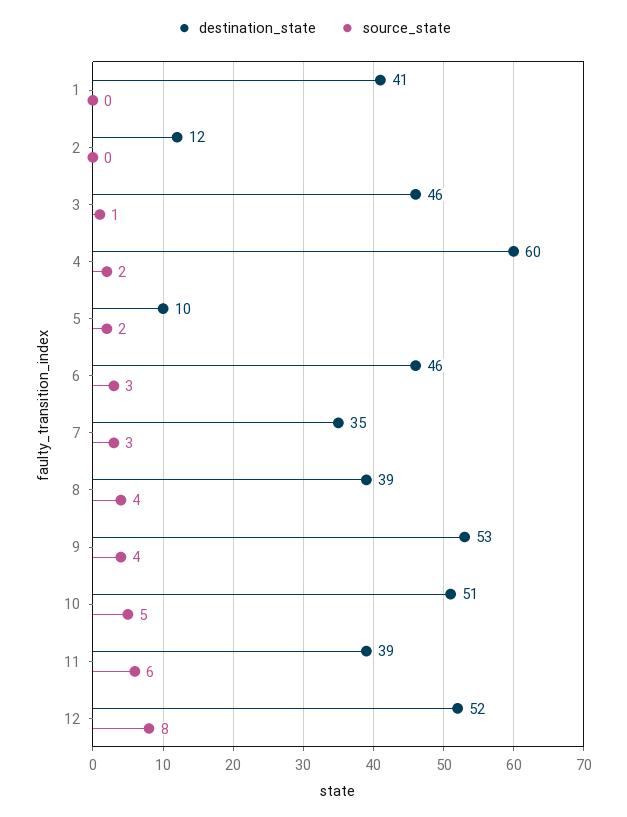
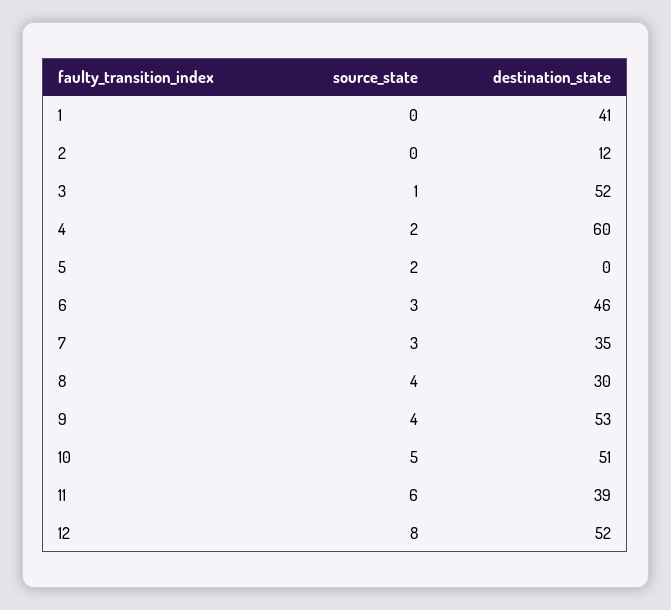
destination_state, 3: 46 -> 52
destination_state, 5: 10 -> 0
destination_state, 8: 39 -> 30

